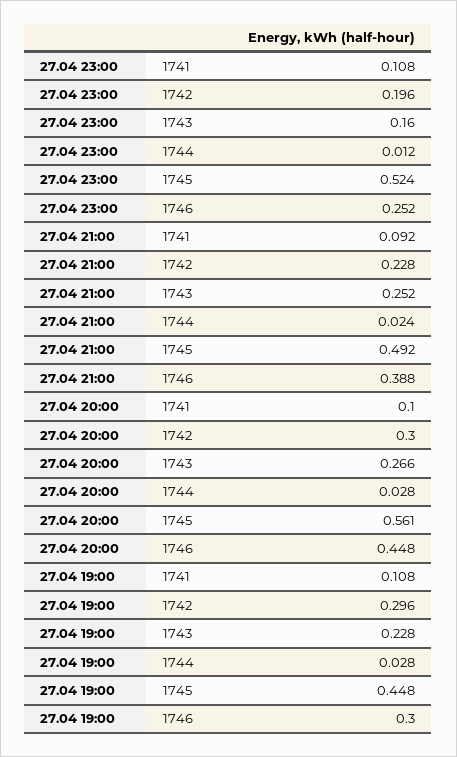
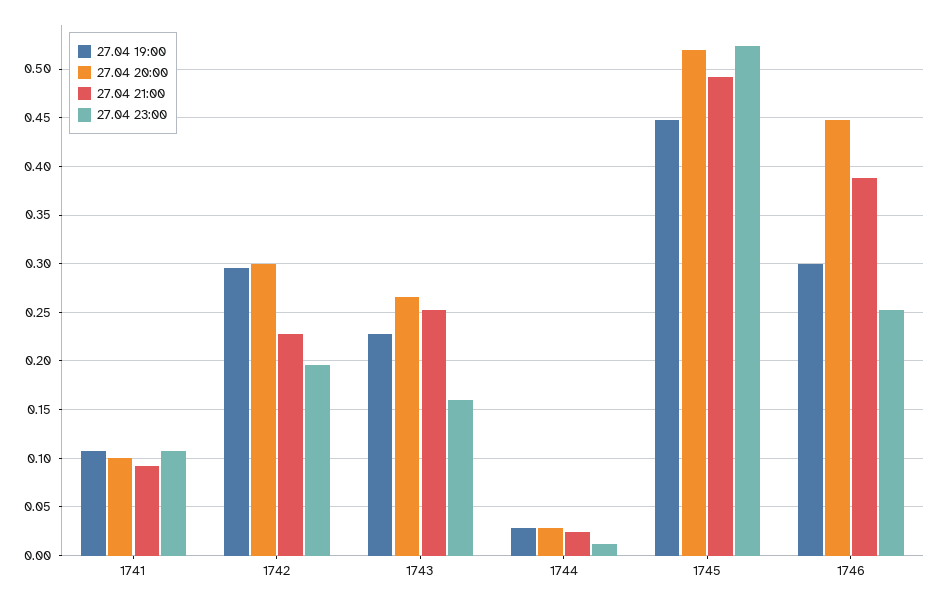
27.04 20:00, 1745: 0.561 -> 0.52

